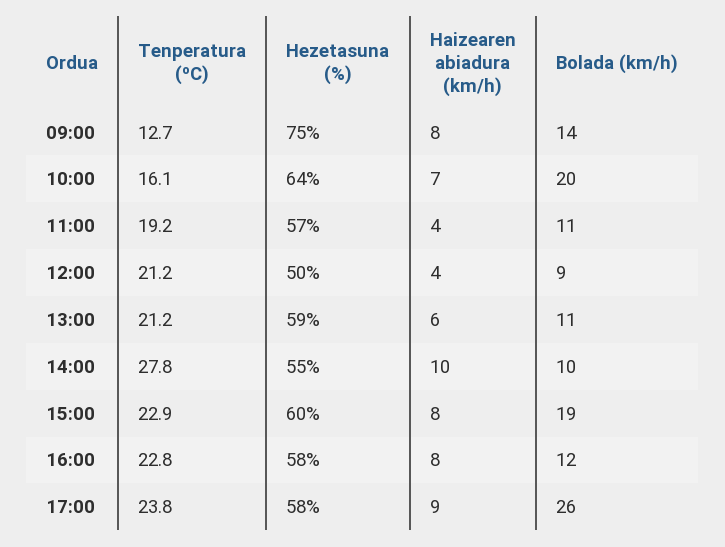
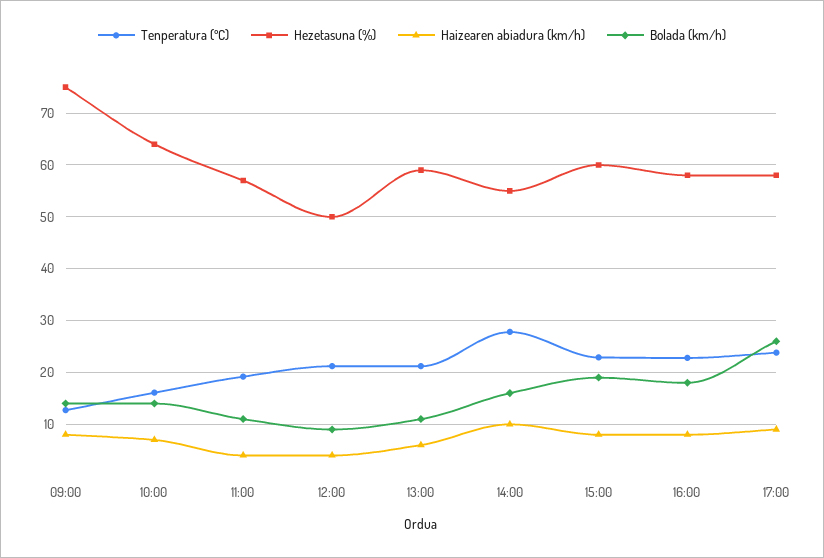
Bolada (km/h), 10:00: 20 -> 14
Bolada (km/h), 14:00: 10 -> 16
Bolada (km/h), 16:00: 12 -> 18

